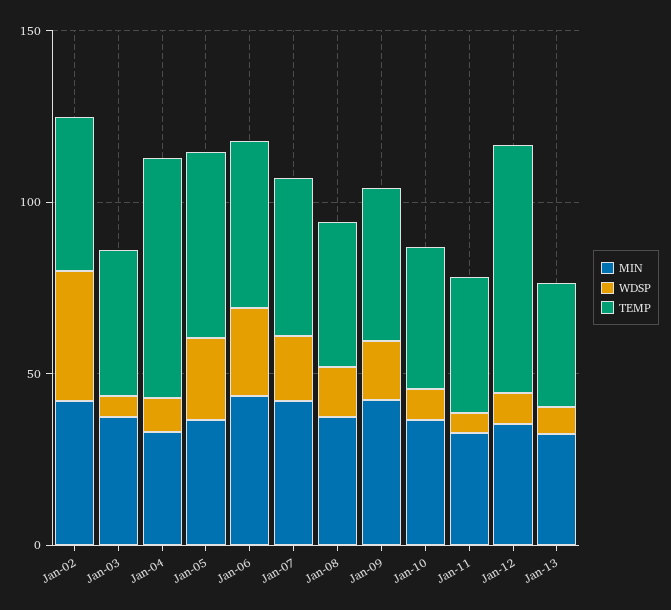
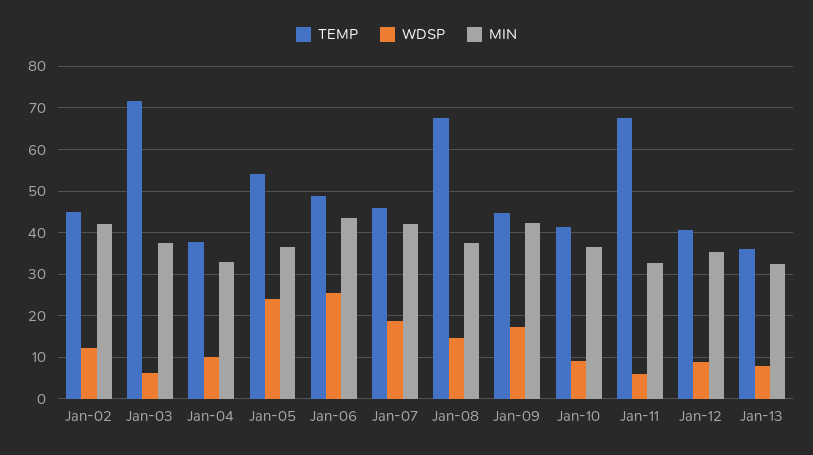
WDSP, Jan-02: 40 -> 12
TEMP, Jan-03: 40 -> 72
TEMP, Jan-04: 70 -> 38
TEMP, Jan-08: 40 -> 68
TEMP, Jan-11: 40 -> 68
TEMP, Jan-12: 70 -> 40

